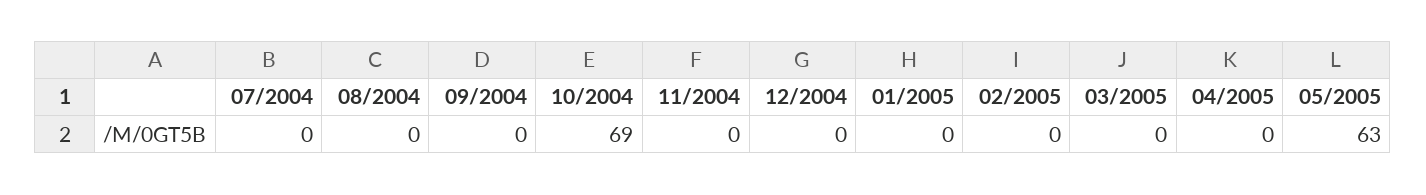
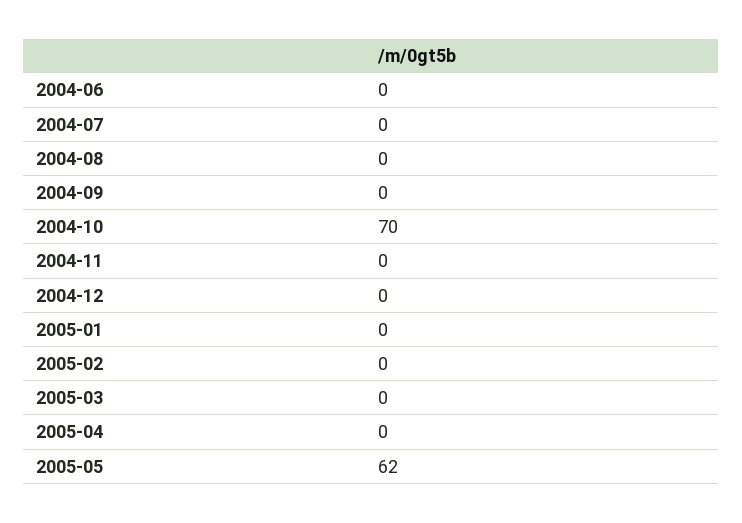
10/2004: 69 -> 70
05/2005: 63 -> 62
2004-06: none -> 0

